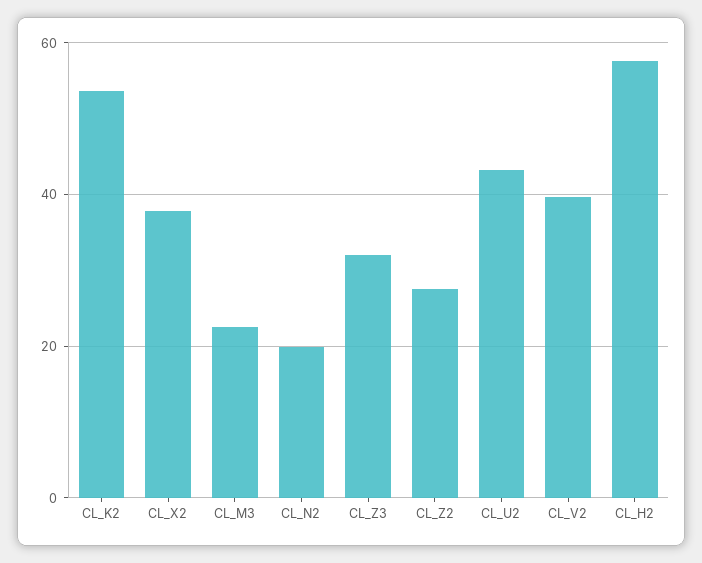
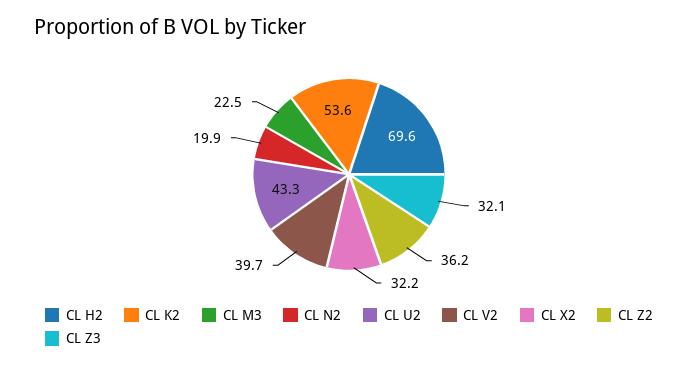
CL_X2: 38 -> 32.2
CL_Z2: 28 -> 36.2
CL_H2: 58 -> 69.6

